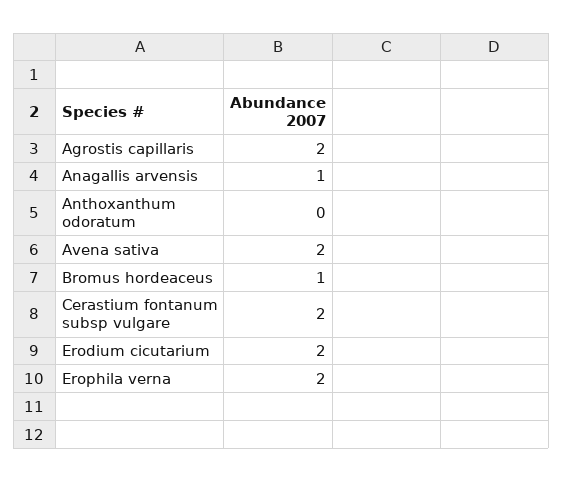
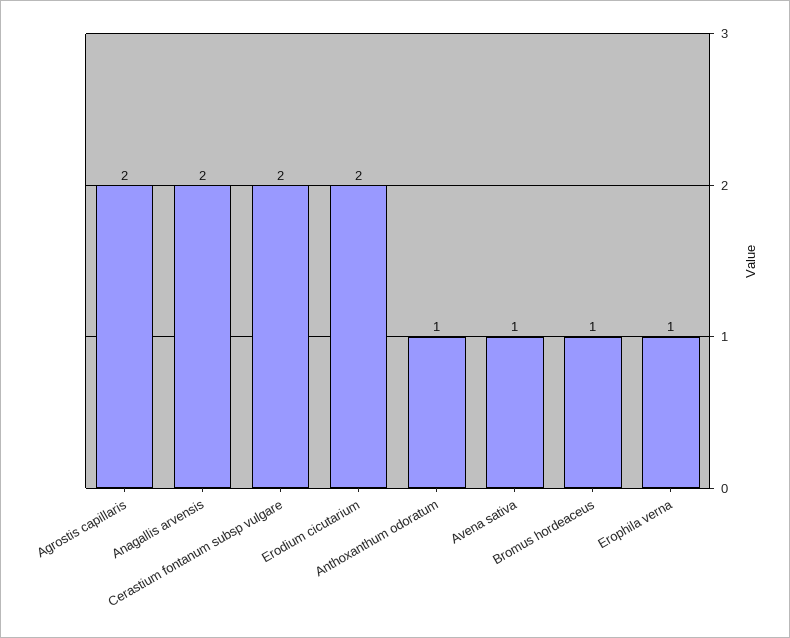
Anagallis arvensis: 1 -> 2
Anthoxanthum odoratum: 0 -> 1
Avena sativa: 2 -> 1
Erophila verna: 2 -> 1

